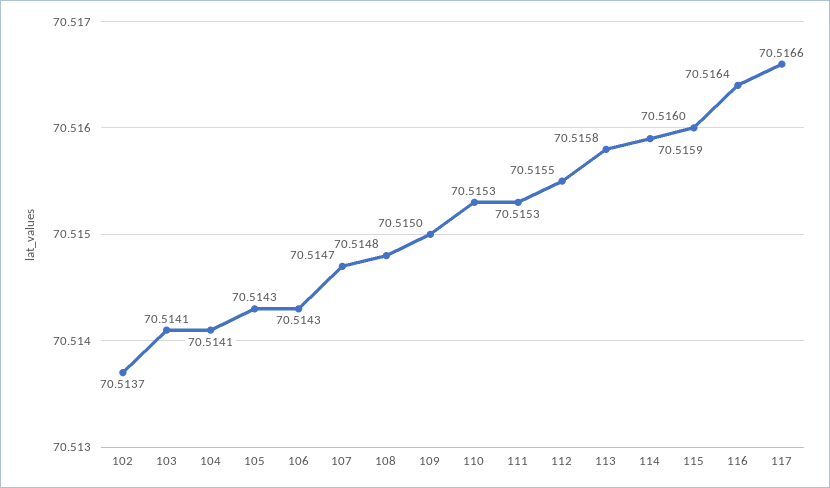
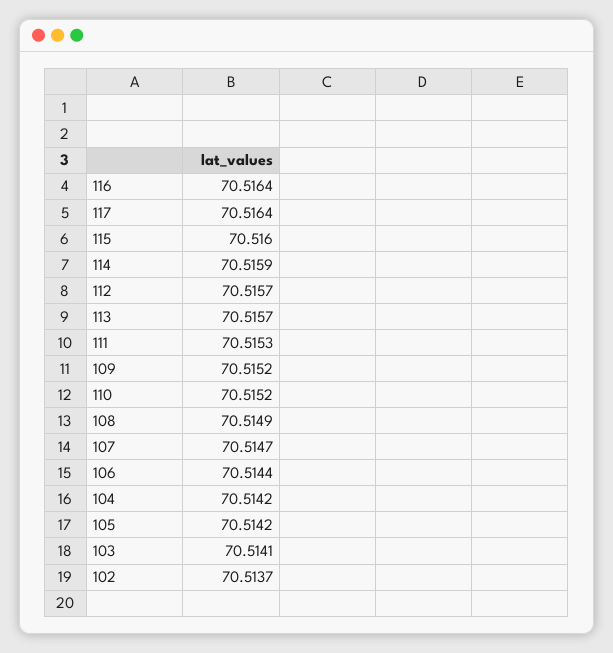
104: 70.5141 -> 70.5142
105: 70.5143 -> 70.5142
106: 70.5143 -> 70.5144
108: 70.5148 -> 70.5149
109: 70.515 -> 70.5152
110: 70.5153 -> 70.5152
112: 70.5155 -> 70.5157
113: 70.5158 -> 70.5157
117: 70.5166 -> 70.5164

